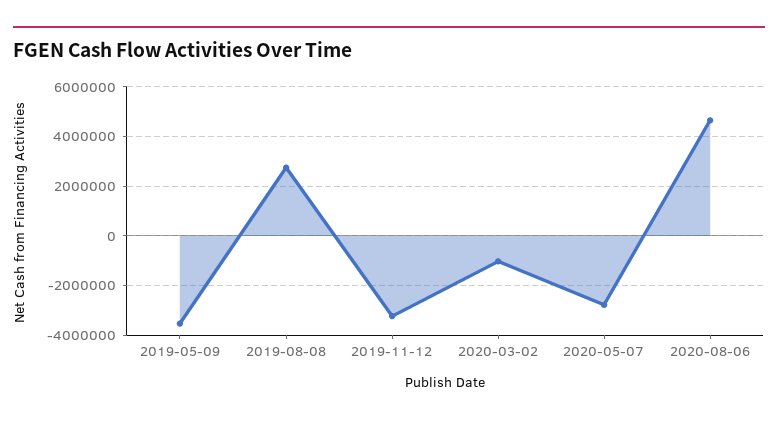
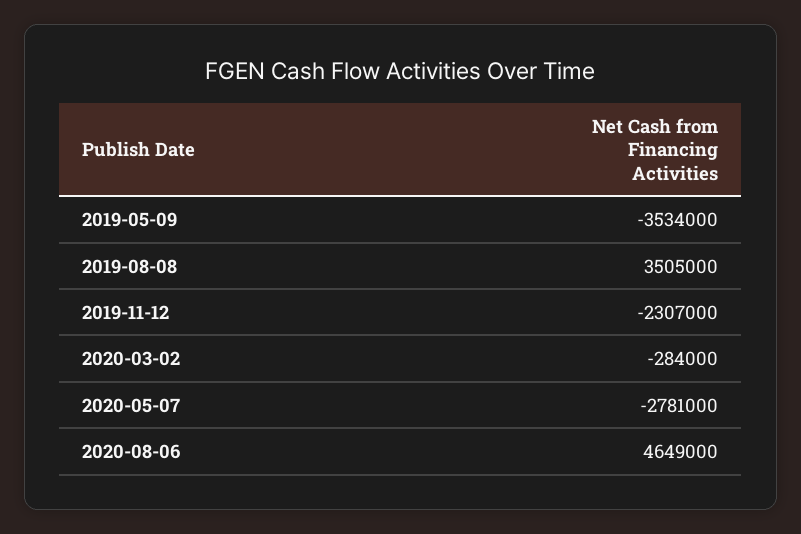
2019-08-08: 2750000 -> 3505000
2019-11-12: -3250000 -> -2307000
2020-03-02: -1000000 -> -284000

